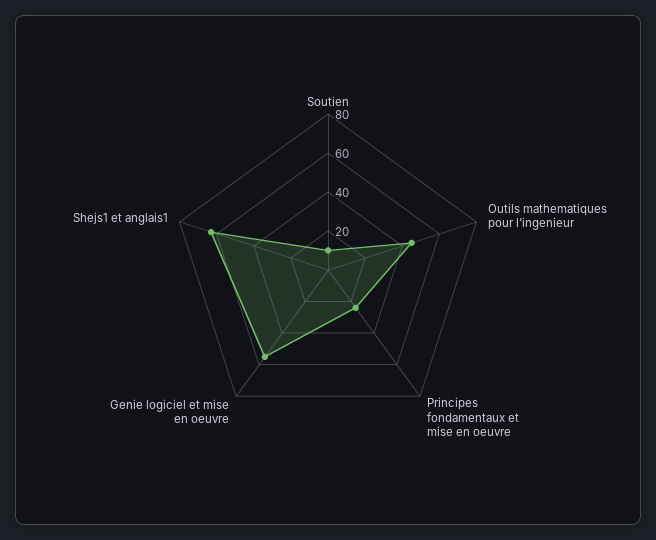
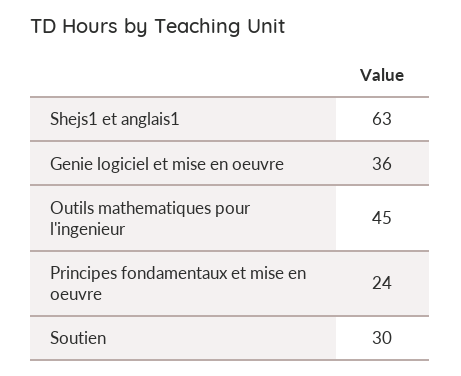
Soutien: 10 -> 30
Genie logiciel et mise en oeuvre: 55 -> 36

